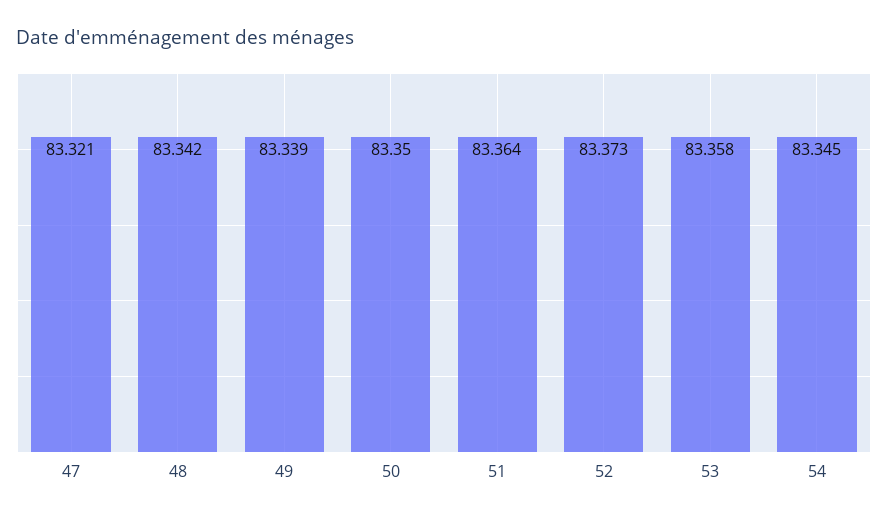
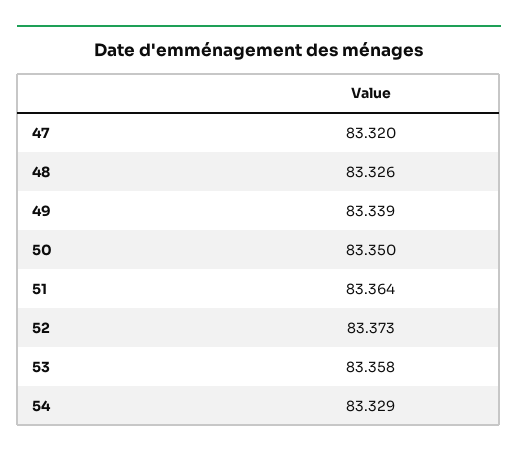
47: 83.321 -> 83.32
48: 83.342 -> 83.326
54: 83.345 -> 83.329

